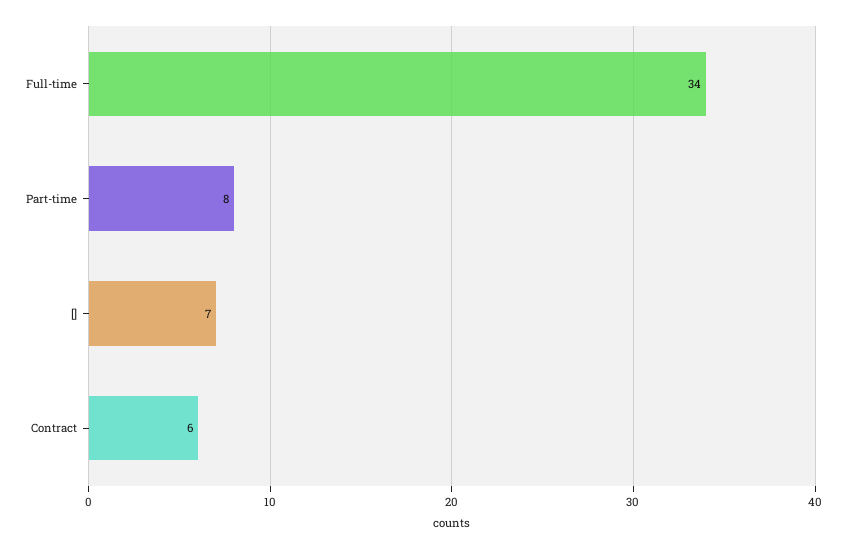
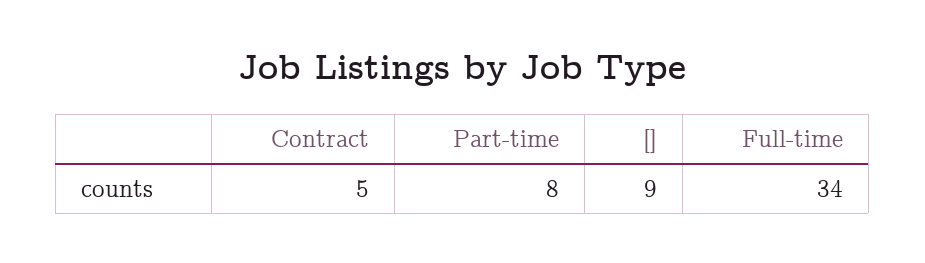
[]: 7 -> 9
Contract: 6 -> 5

